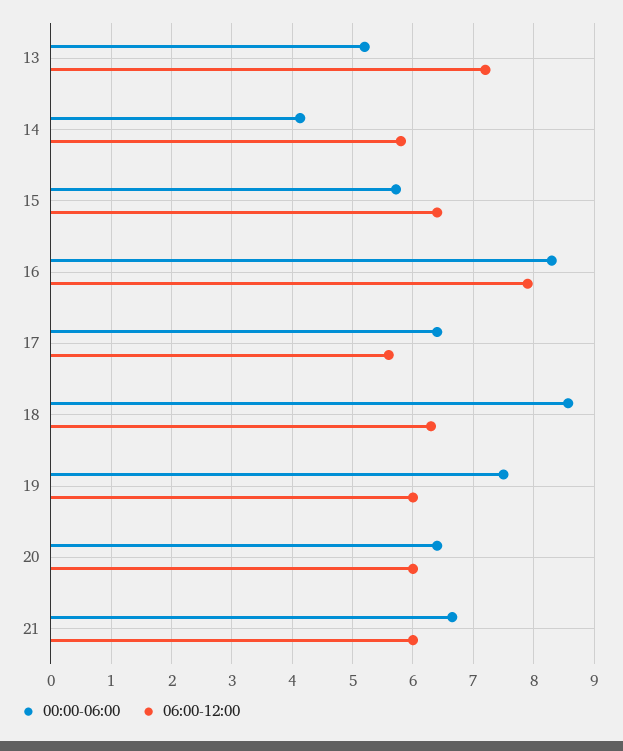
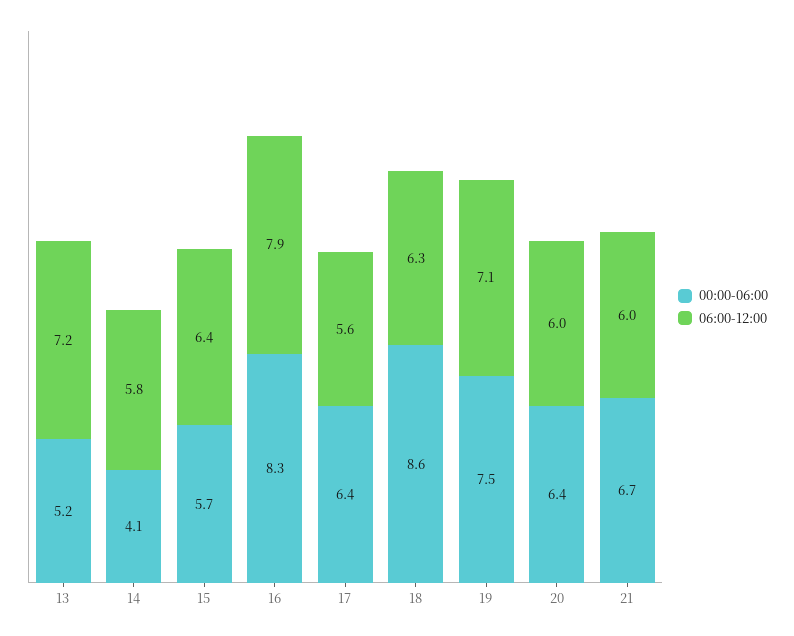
06:00-12:00, 19: 6 -> 7.1

